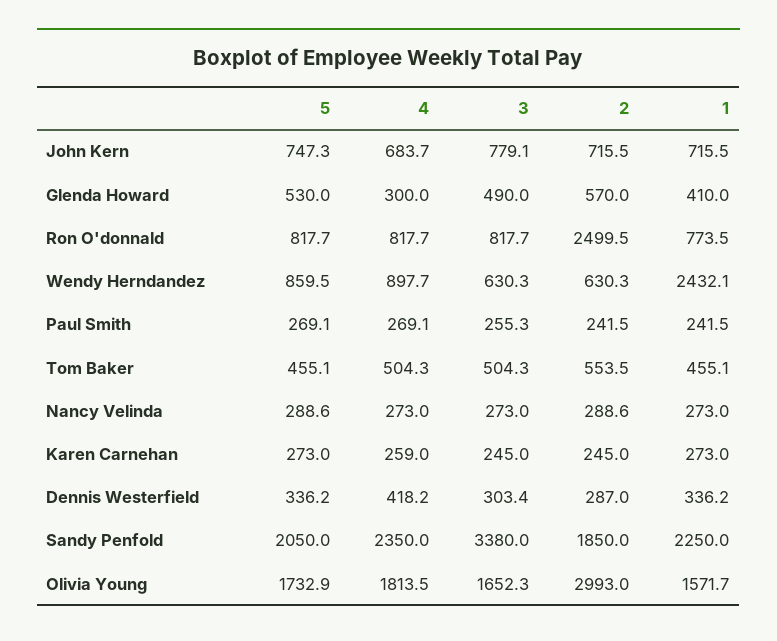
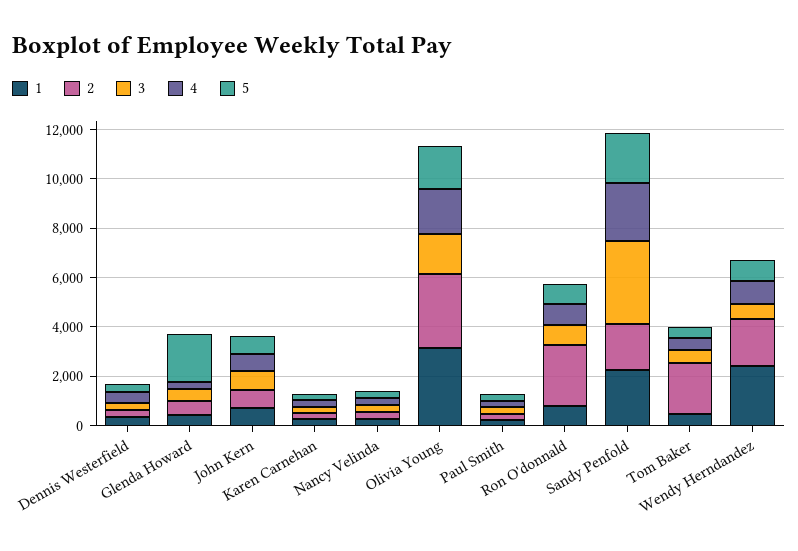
5, Glenda Howard: 530 -> 2000
2, Wendy Herndandez: 630.3 -> 2000
2, Tom Baker: 553.5 -> 2000
1, Olivia Young: 1571.7 -> 3000

